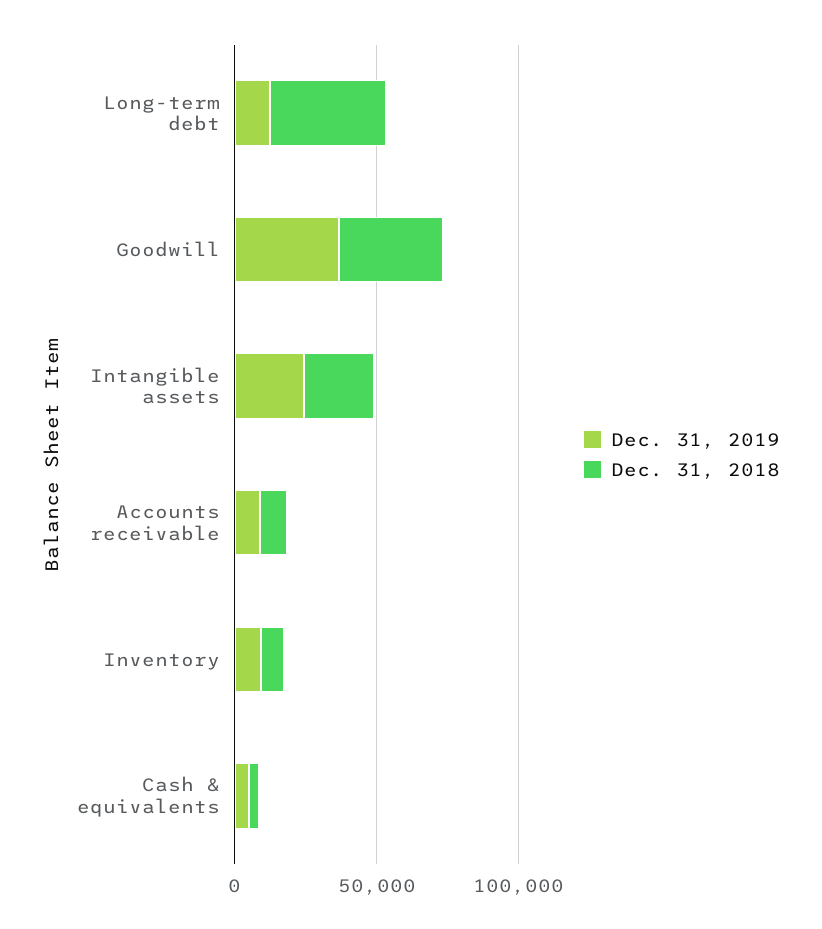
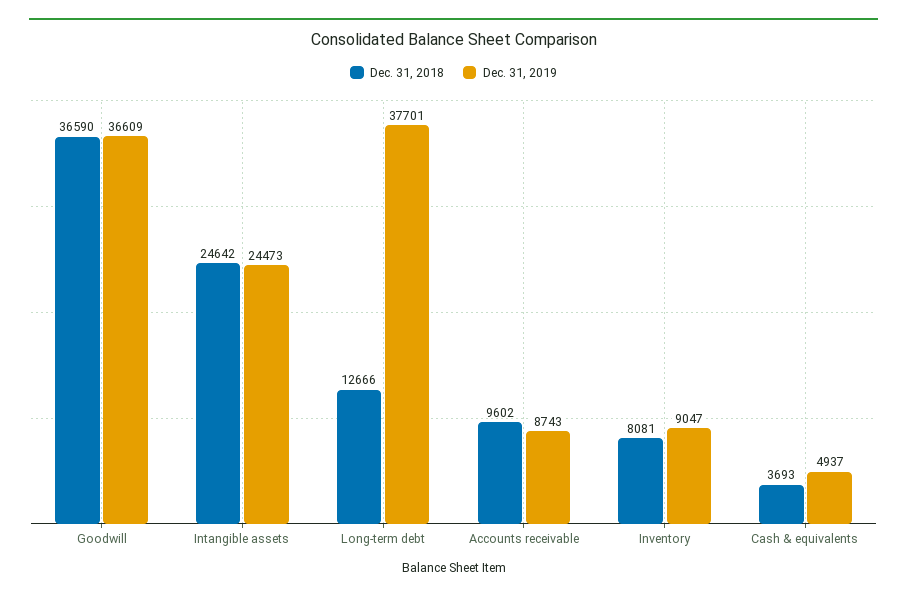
Dec. 31, 2019, Long-term debt: 10000 -> 37701
Dec. 31, 2018, Long-term debt: 40000 -> 12666

